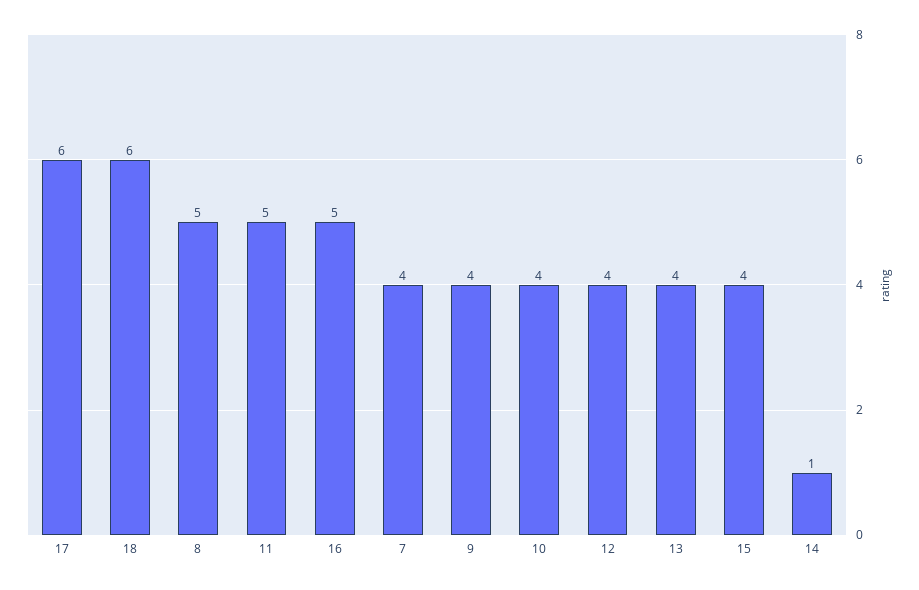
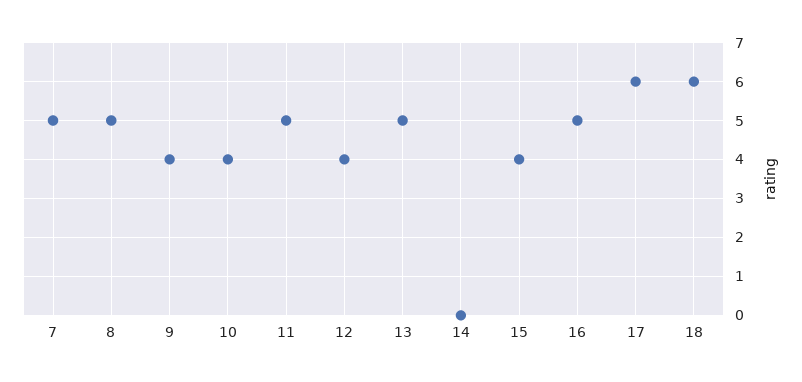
7: 4 -> 5
13: 4 -> 5
14: 1 -> 0

